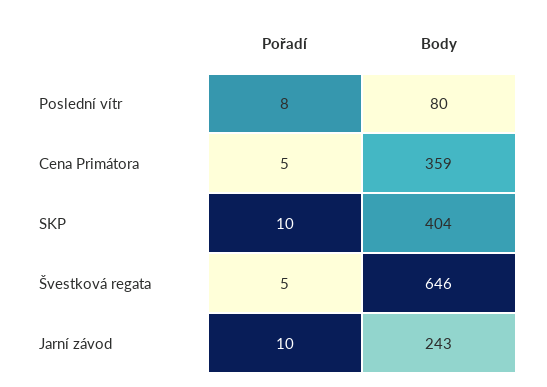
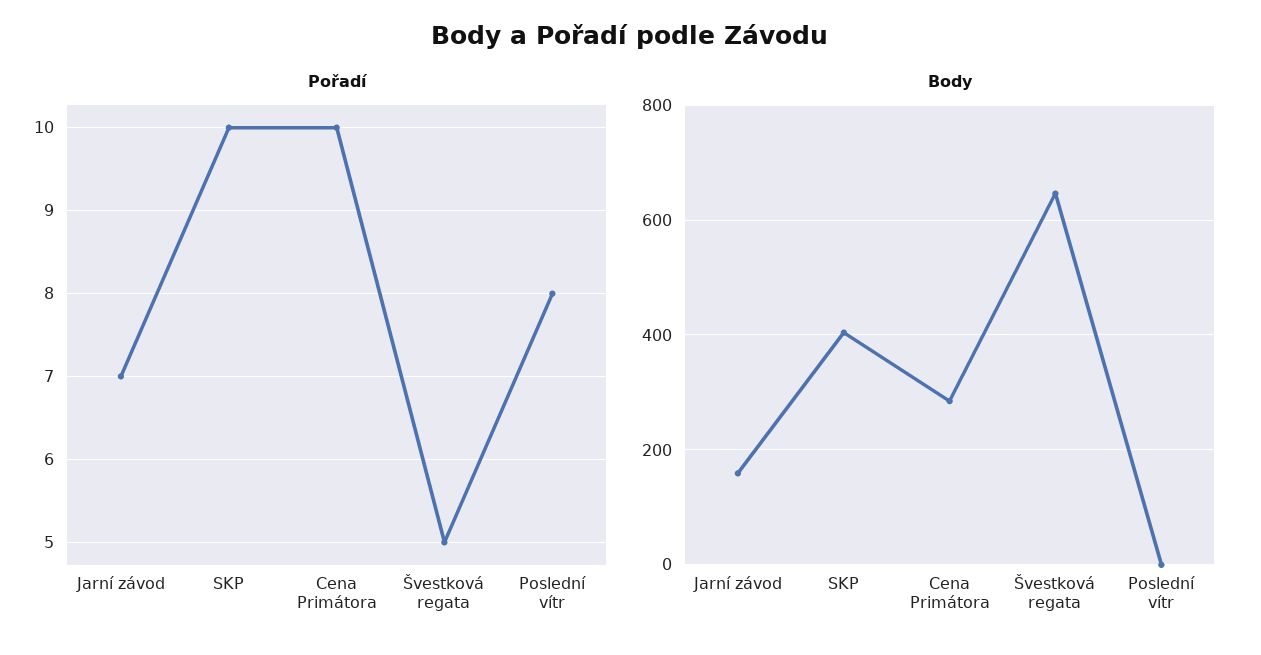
Body, Poslední vítr: 80 -> 0
Pořadí, Cena Primátora: 5 -> 10
Body, Cena Primátora: 359 -> 280
Pořadí, Jarní závod: 10 -> 7
Body, Jarní závod: 243 -> 160

